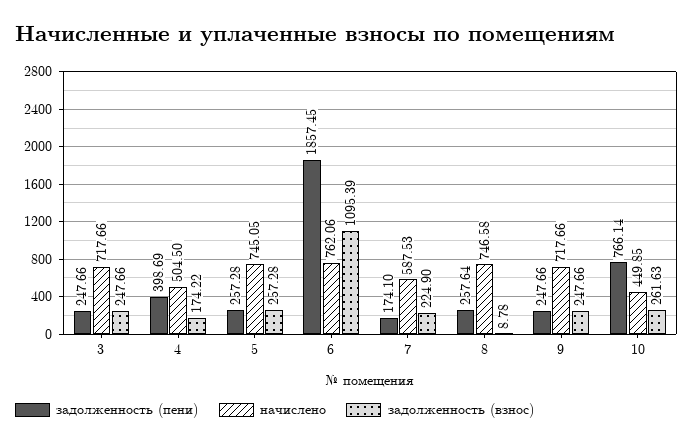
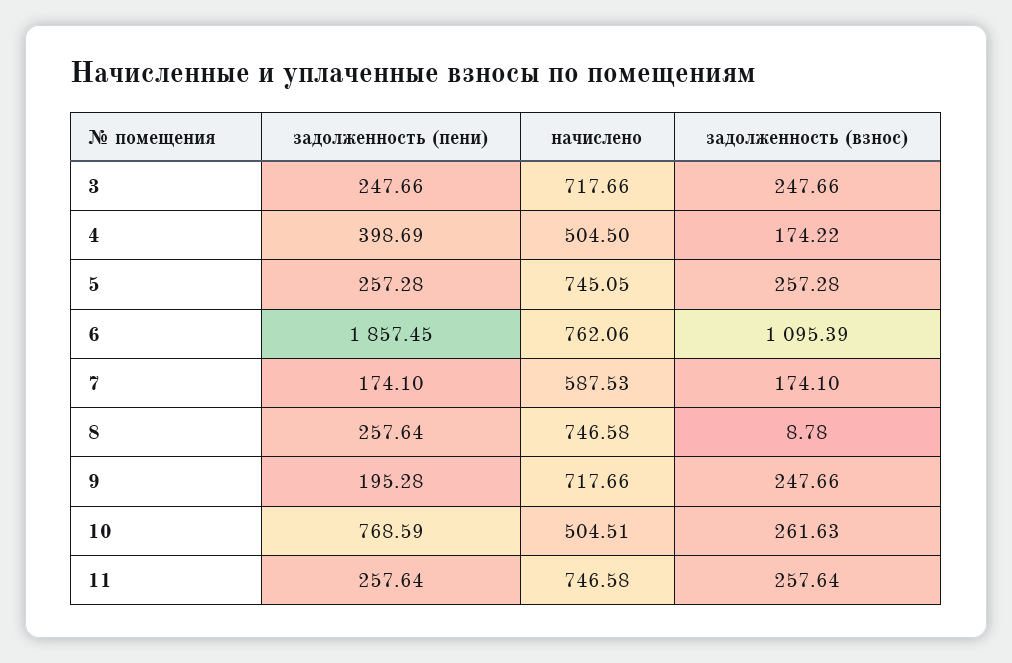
задолженность (взнос), 7: 224.9 -> 174.1
задолженность (пени), 9: 247.66 -> 195.28
задолженность (пени), 10: 766.14 -> 768.59
начислено, 10: 449.85 -> 504.51
задолженность (пени), 11: none -> 257.64
начислено, 11: none -> 746.58
задолженность (взнос), 11: none -> 257.64

